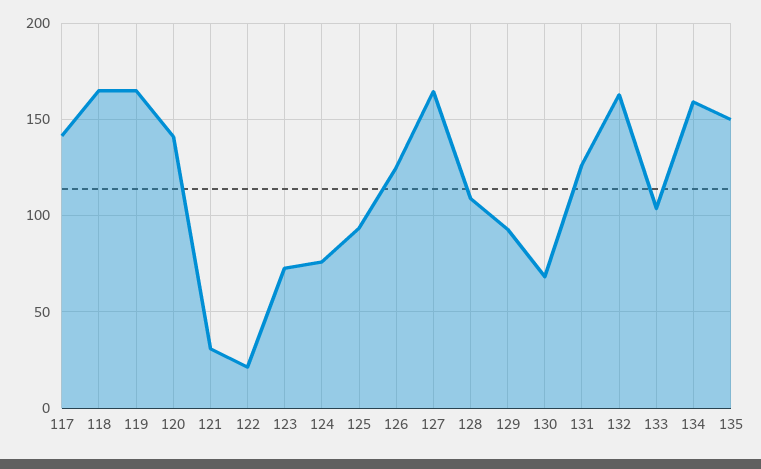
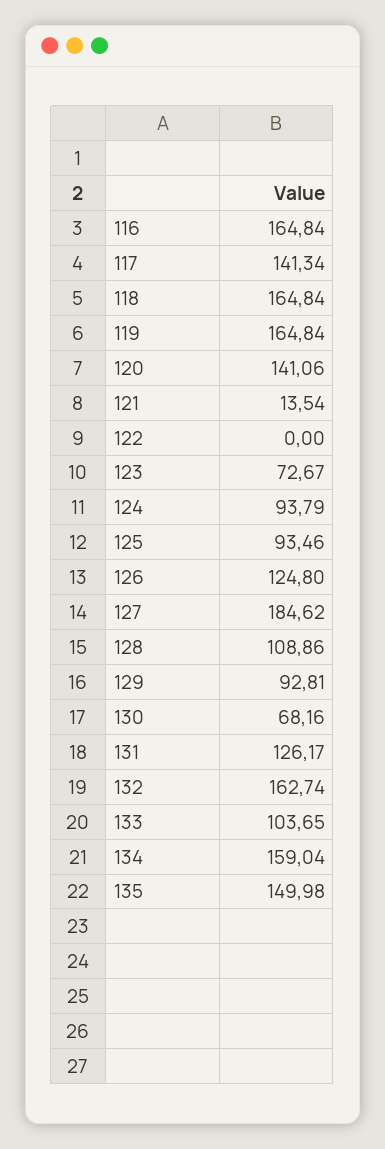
121: 30 -> 13.54
122: 20 -> 0
124: 75 -> 93.79
127: 165 -> 184.62
116: none -> 164.84

